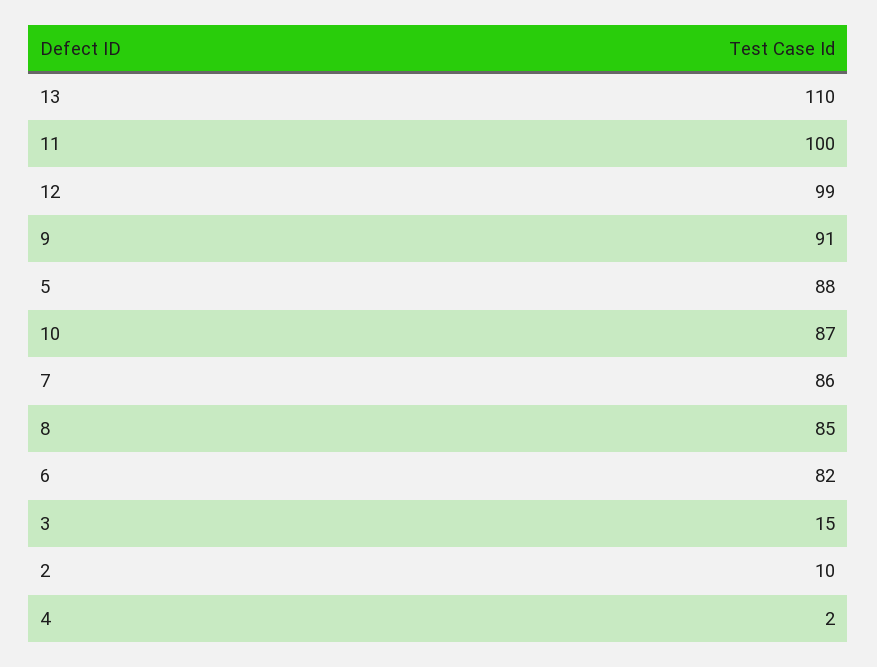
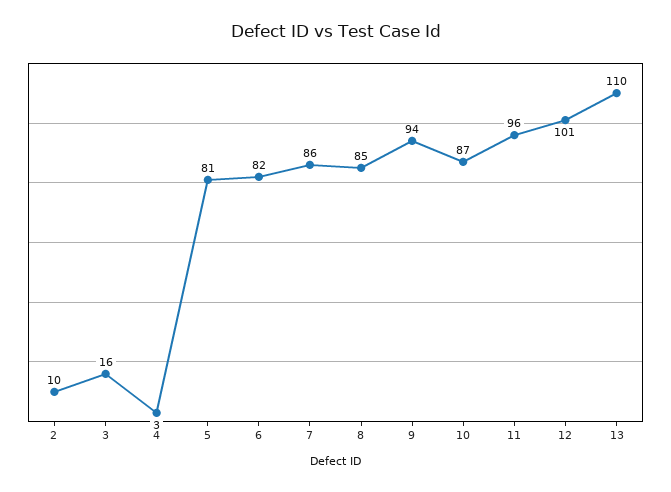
11: 100 -> 96
12: 99 -> 101
9: 91 -> 94
5: 88 -> 81
3: 15 -> 16
4: 2 -> 3

